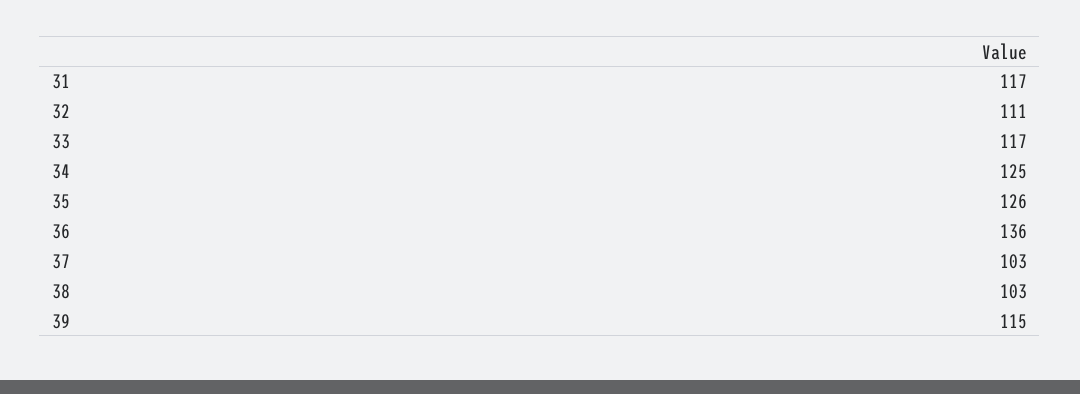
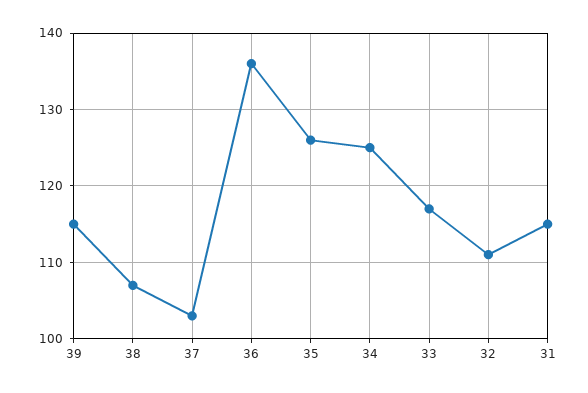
31: 117 -> 115
38: 103 -> 107

